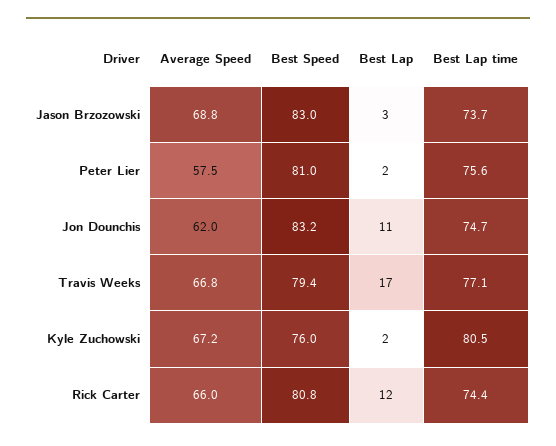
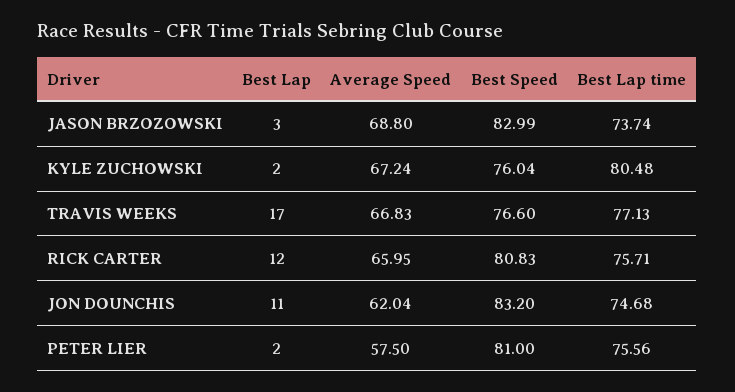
Best Speed, Travis Weeks: 79.4 -> 76.6
Best Lap time, Rick Carter: 74.4 -> 75.71

